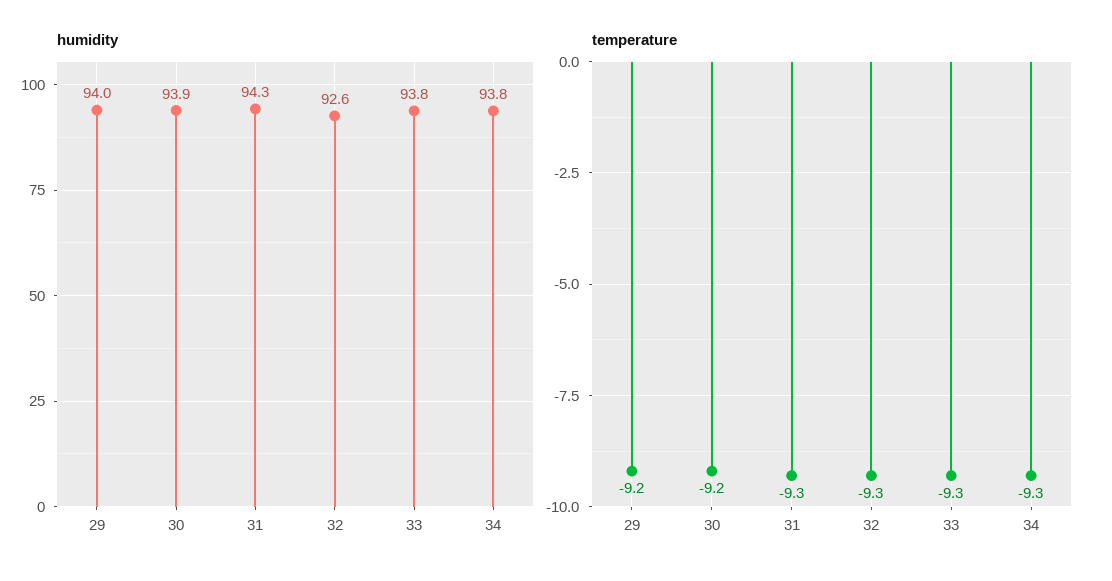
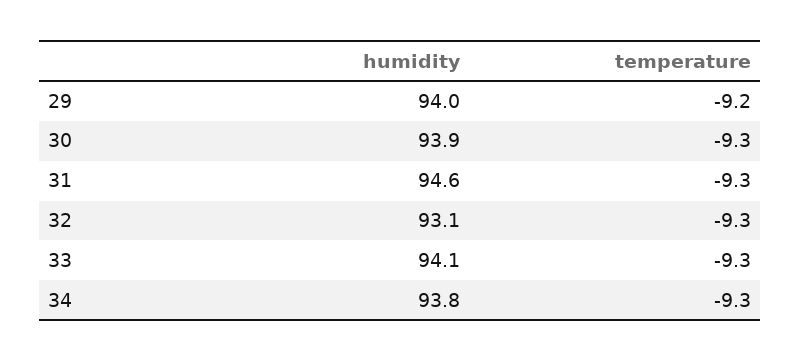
humidity, 31: 94.3 -> 94.6
humidity, 32: 92.6 -> 93.1
humidity, 33: 93.8 -> 94.1
temperature, 30: -9.2 -> -9.3

